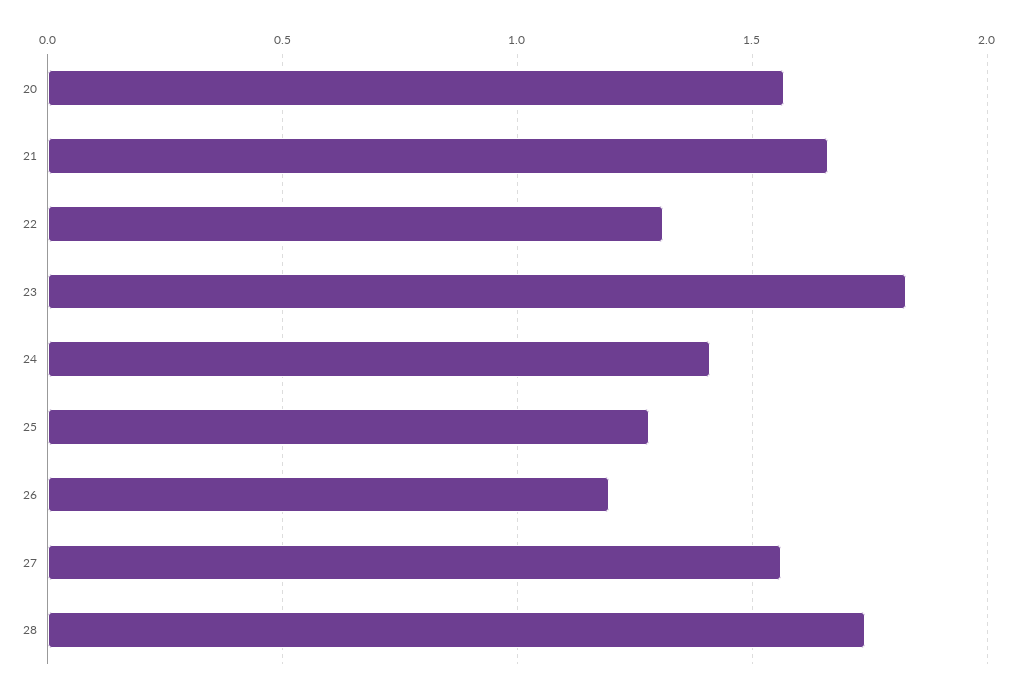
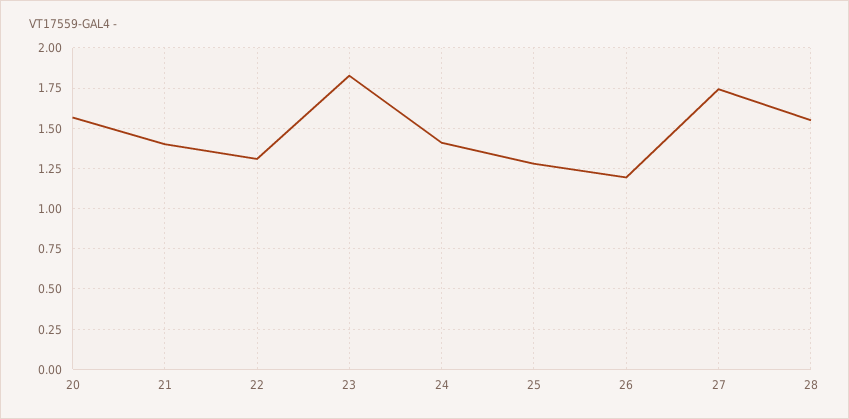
21: 1.65 -> 1.4
27: 1.55 -> 1.75
28: 1.75 -> 1.55

